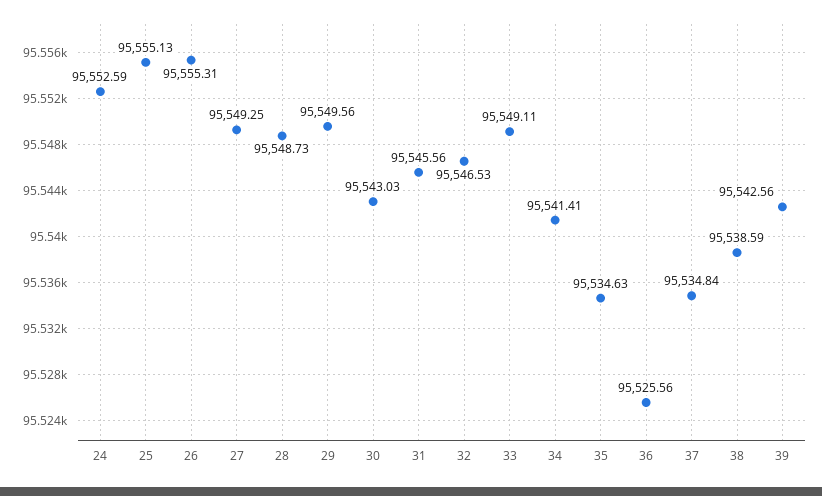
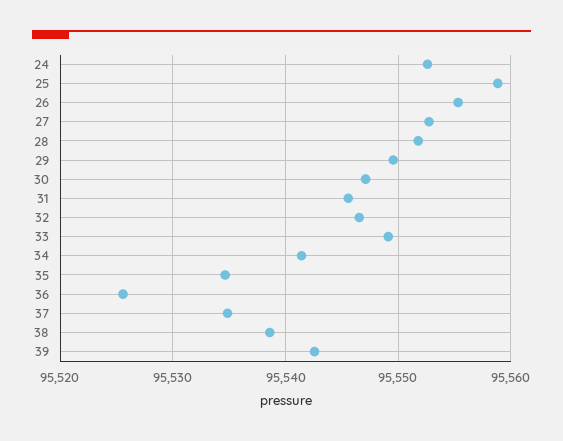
25: 95555.13 -> 95559
27: 95549.25 -> 95553
28: 95548.73 -> 95552
30: 95543.03 -> 95547

